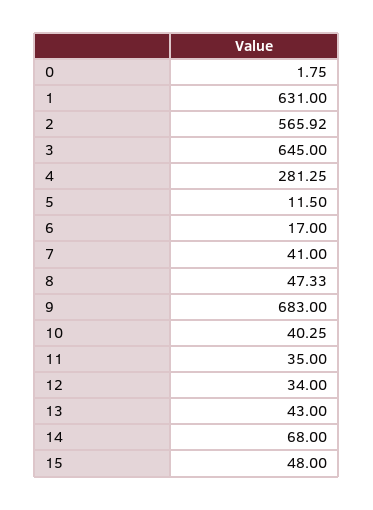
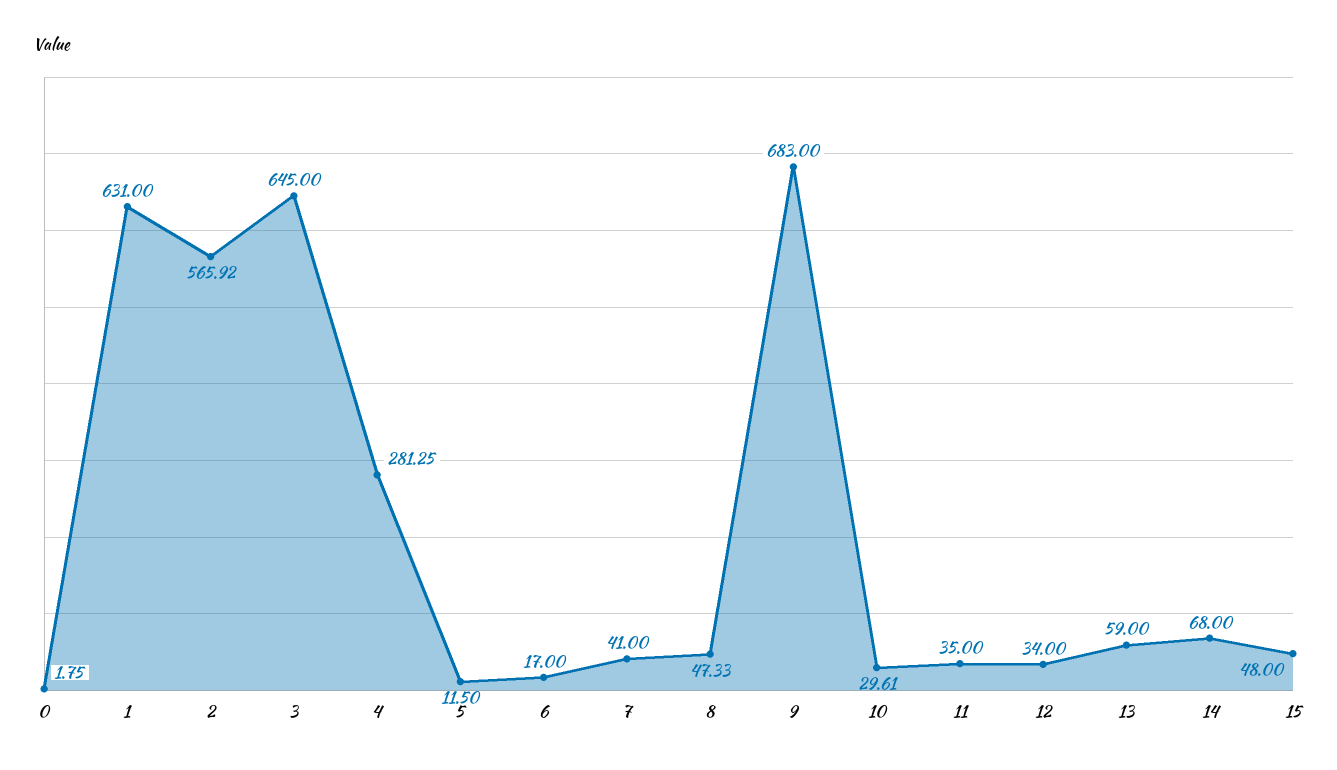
10: 40.25 -> 29.61
13: 43 -> 59

